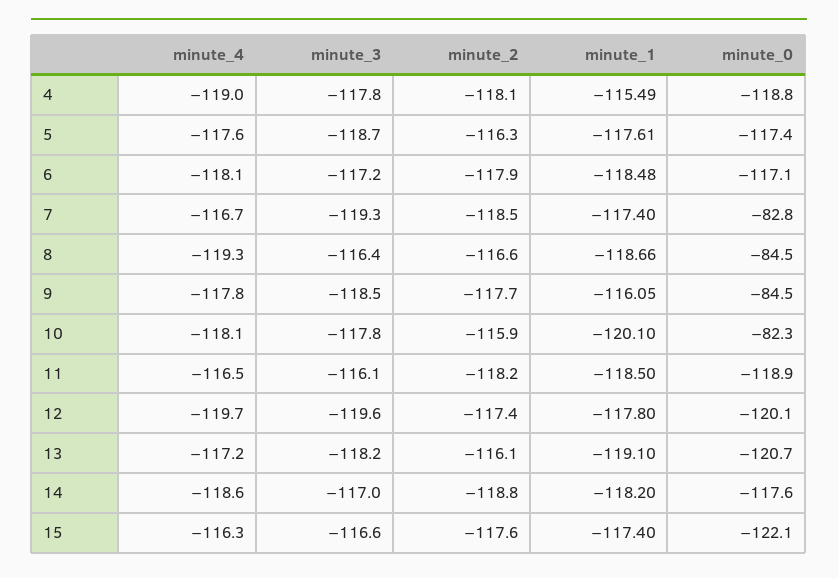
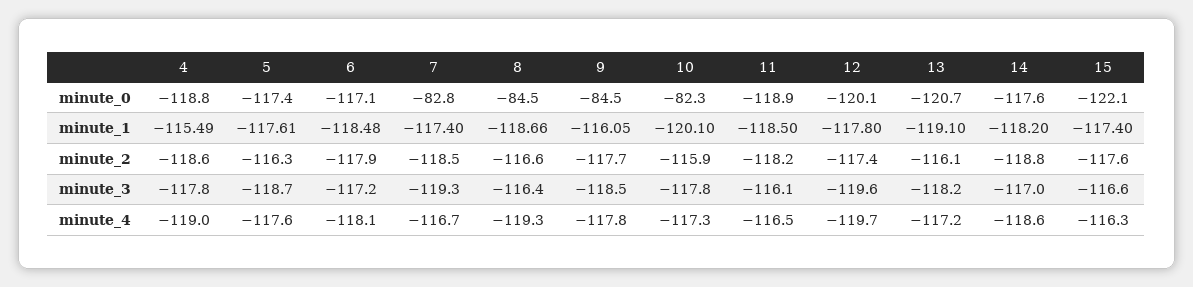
minute_2, 4: -118.1 -> -118.6
minute_4, 10: -118.1 -> -117.3

